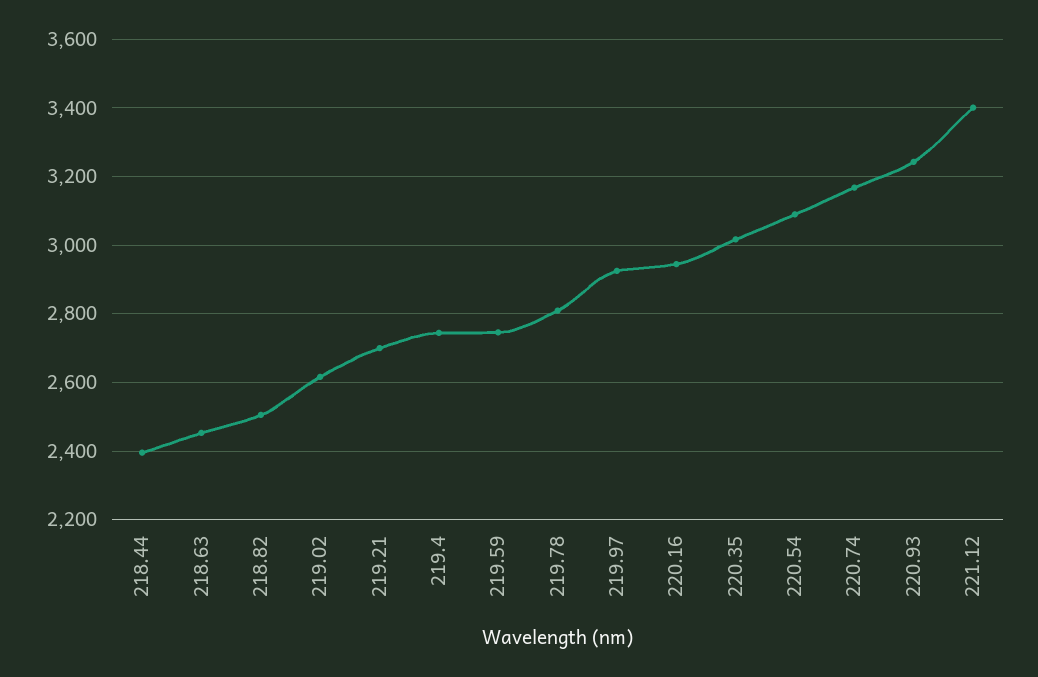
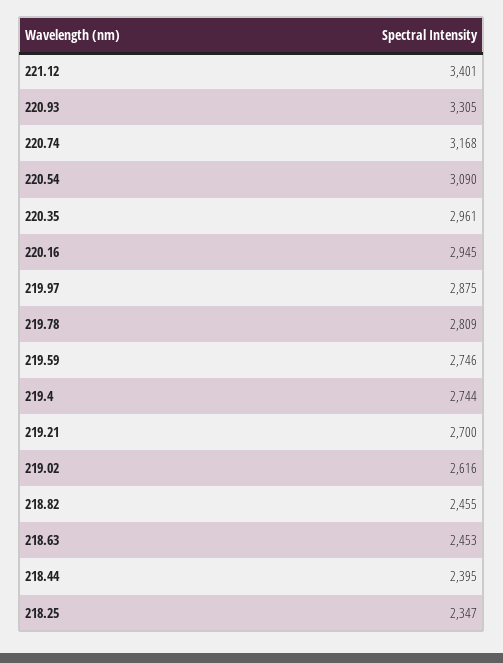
218.82: 2500 -> 2455
219.97: 2920 -> 2875
220.35: 3020 -> 2961
220.93: 3240 -> 3305
218.25: none -> 2347

